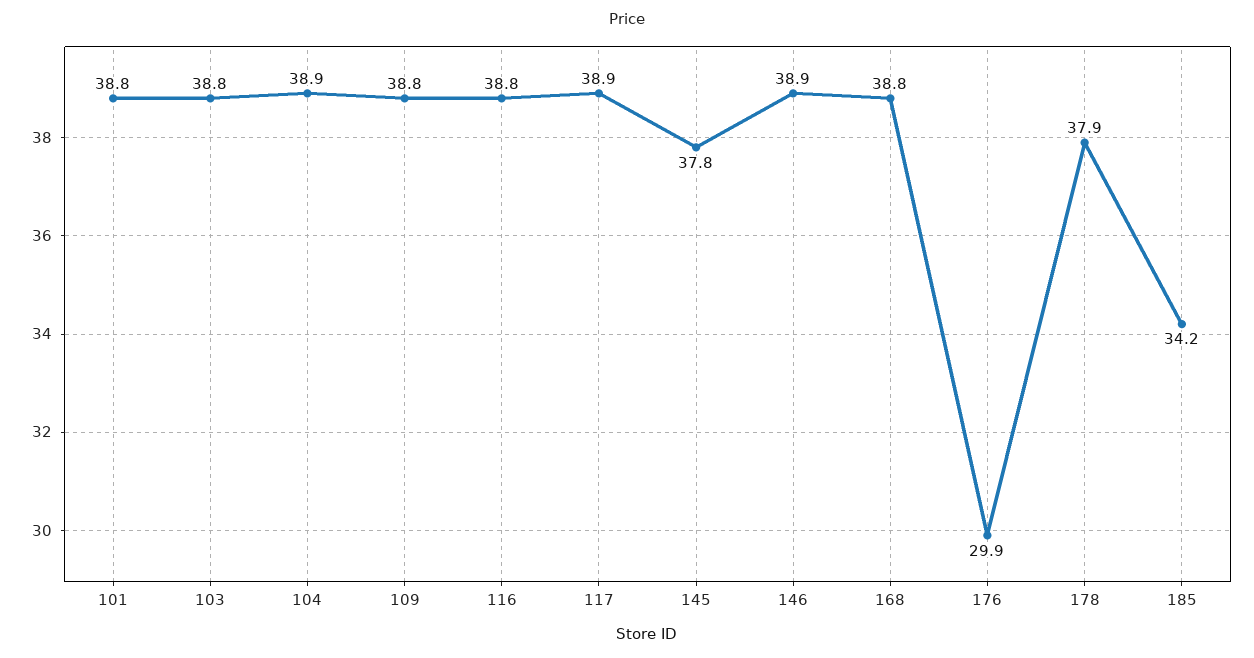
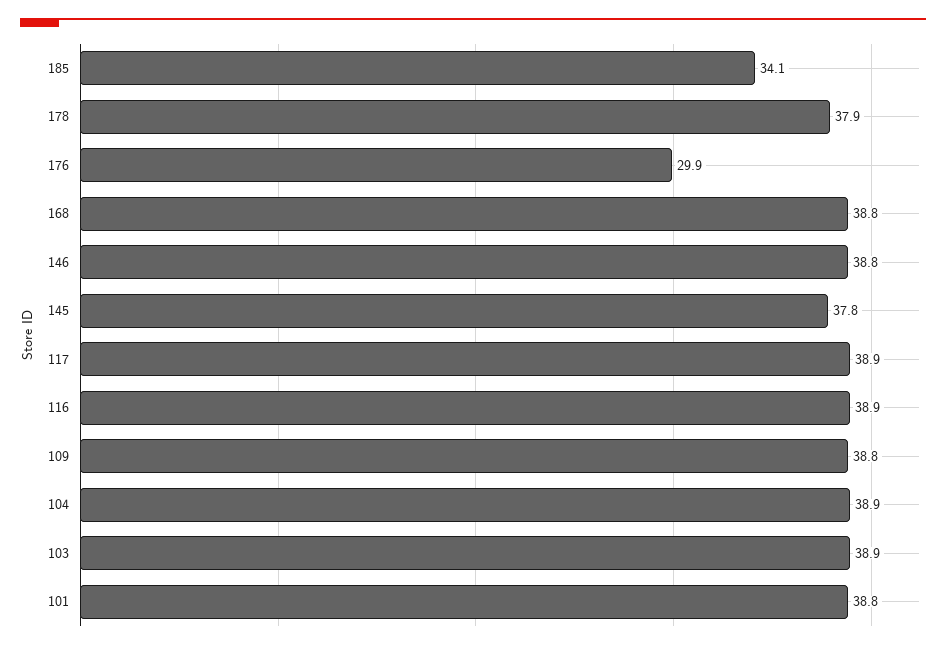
103: 38.8 -> 38.9
116: 38.8 -> 38.9
146: 38.9 -> 38.8
185: 34.2 -> 34.1

